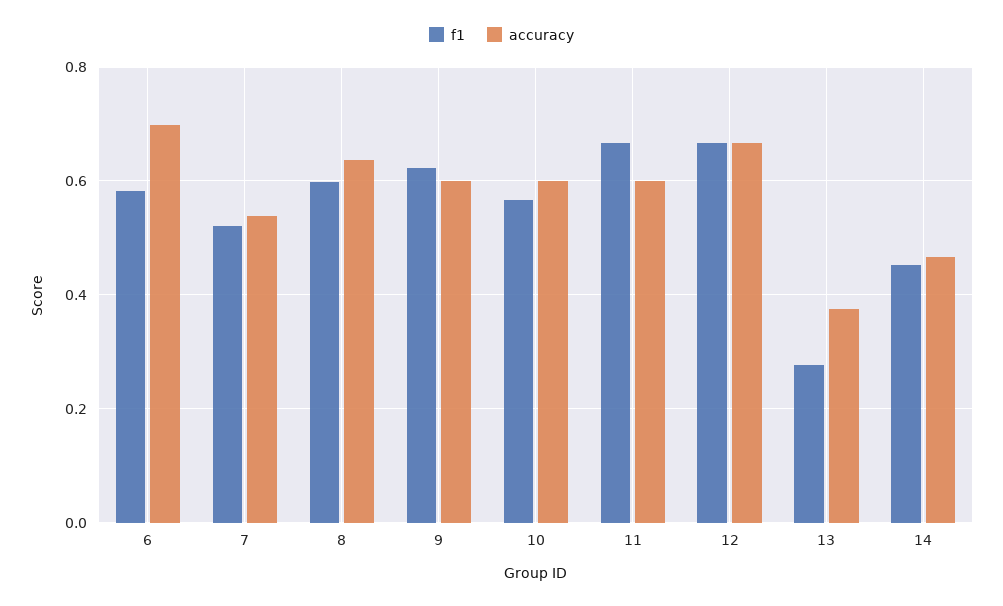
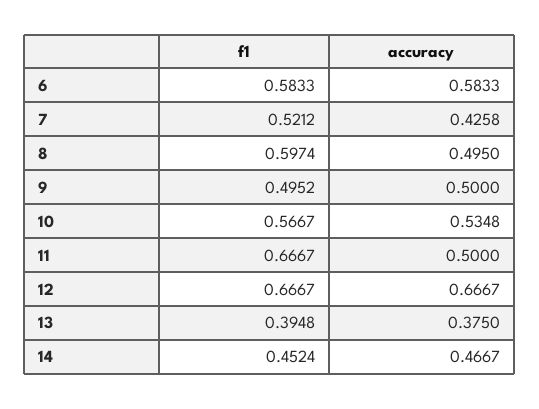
accuracy, 6: 0.7 -> 0.5833
accuracy, 7: 0.54 -> 0.4258
accuracy, 8: 0.64 -> 0.495
f1, 9: 0.62 -> 0.4952
accuracy, 9: 0.6 -> 0.5
accuracy, 10: 0.6 -> 0.5348
accuracy, 11: 0.6 -> 0.5
f1, 13: 0.28 -> 0.3948

